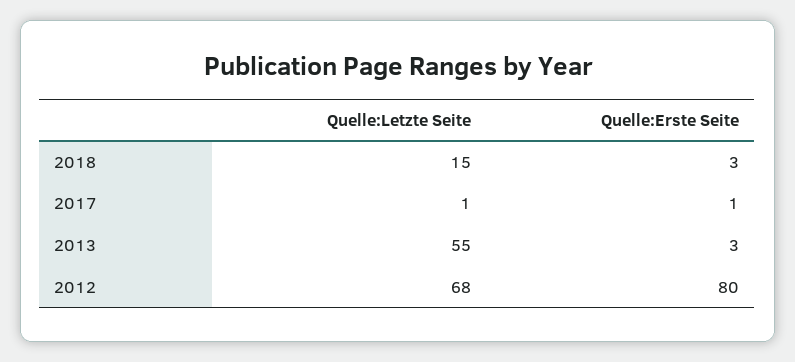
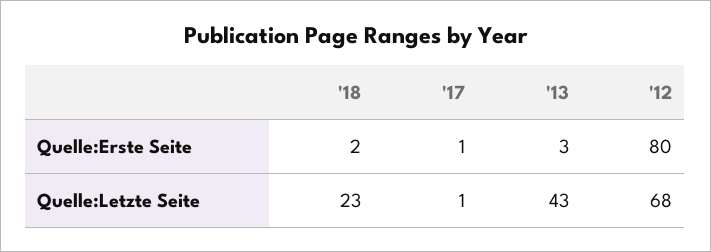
Quelle:Letzte Seite, 2018: 15 -> 23
Quelle:Erste Seite, 2018: 3 -> 2
Quelle:Letzte Seite, 2013: 55 -> 43

